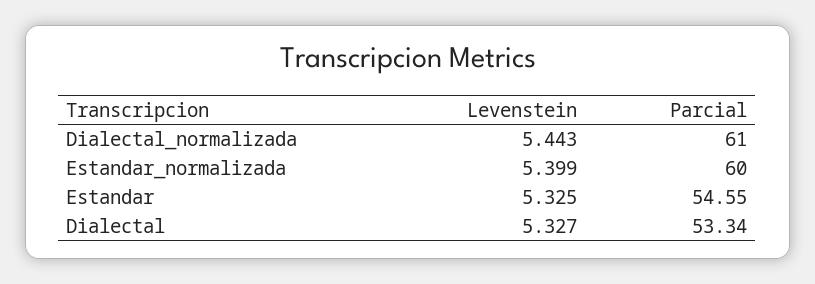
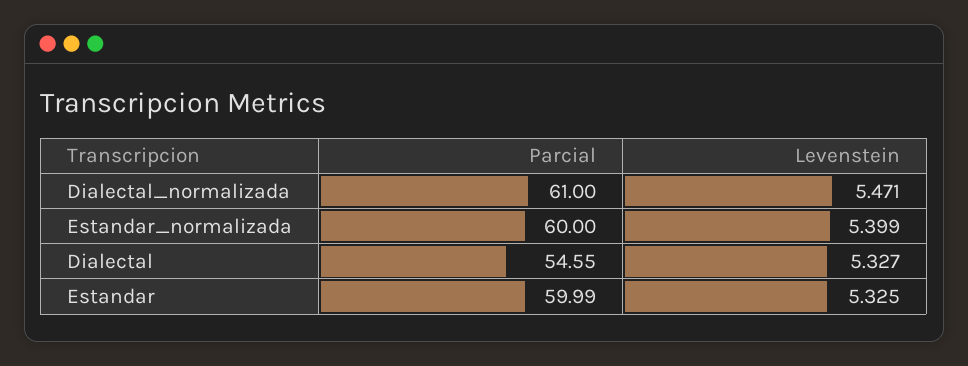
Levenstein, Dialectal_normalizada: 5.443 -> 5.471
Parcial, Estandar: 54.55 -> 59.99
Parcial, Dialectal: 53.34 -> 54.55

